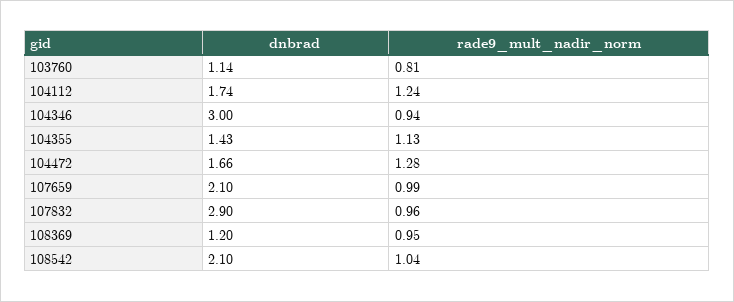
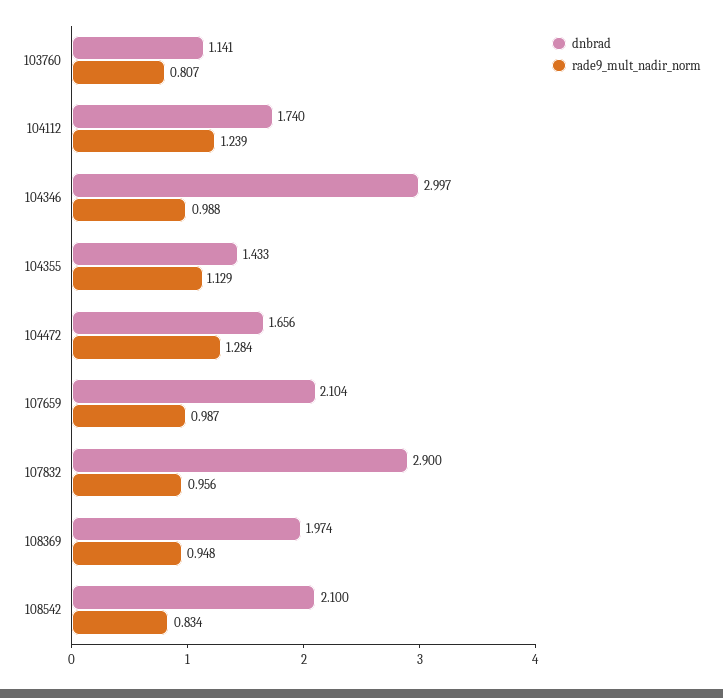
rade9_mult_nadir_norm, 104346: 0.94 -> 0.988
dnbrad, 108369: 1.2 -> 1.974
rade9_mult_nadir_norm, 108542: 1.04 -> 0.834

